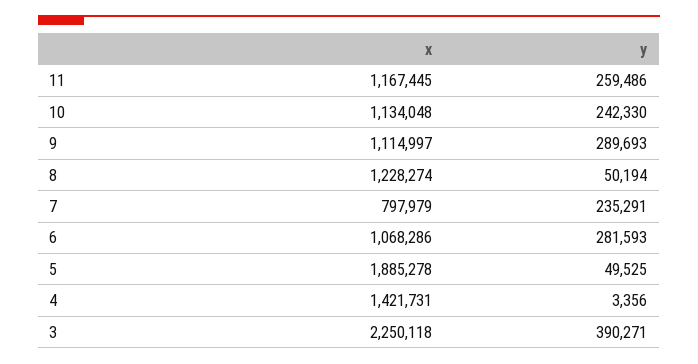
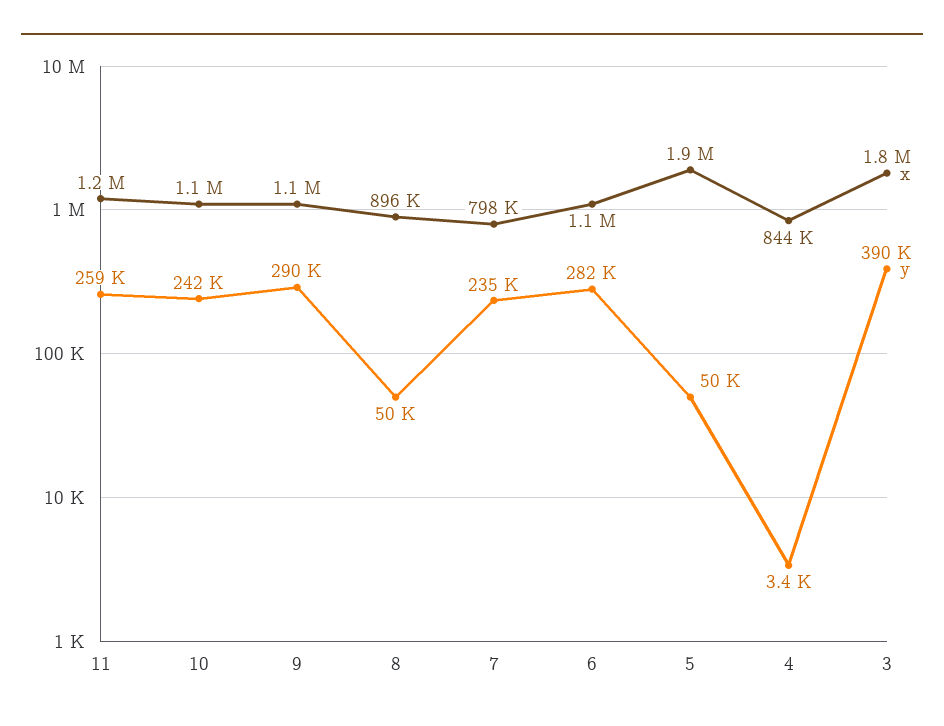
x, 8: 1228274 -> 896000
x, 4: 1421731 -> 844000
x, 3: 2250118 -> 1800000

